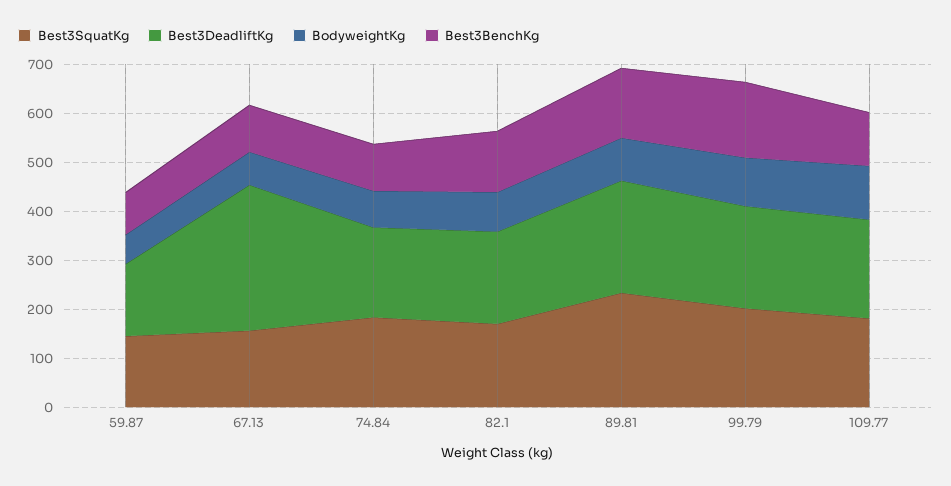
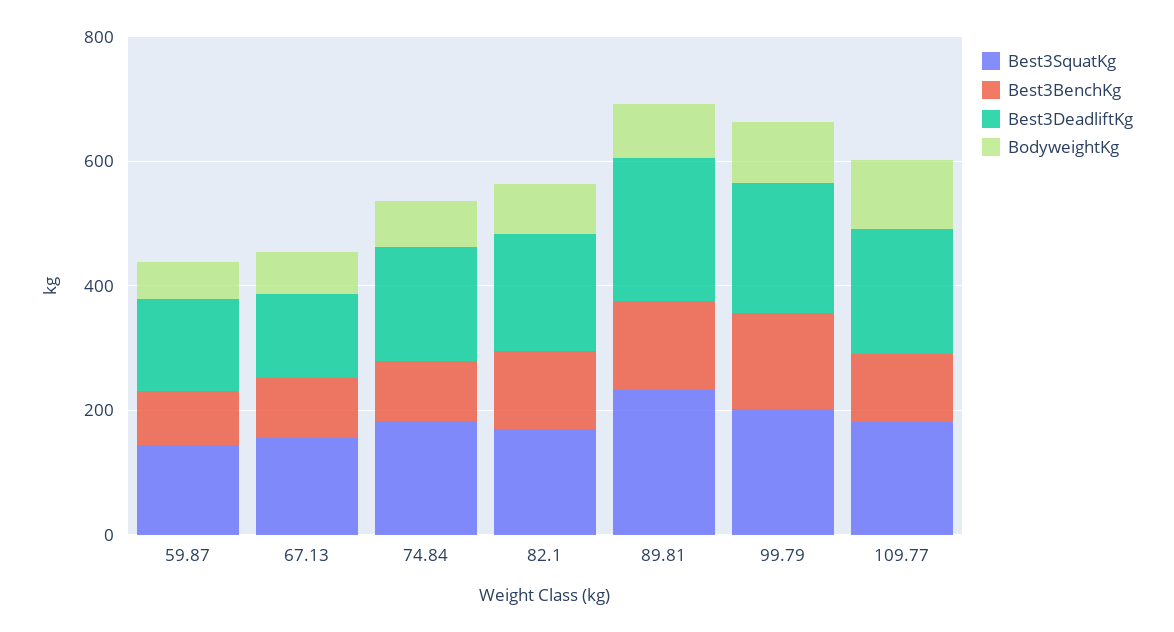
Best3DeadliftKg, 67.13: 300 -> 150

